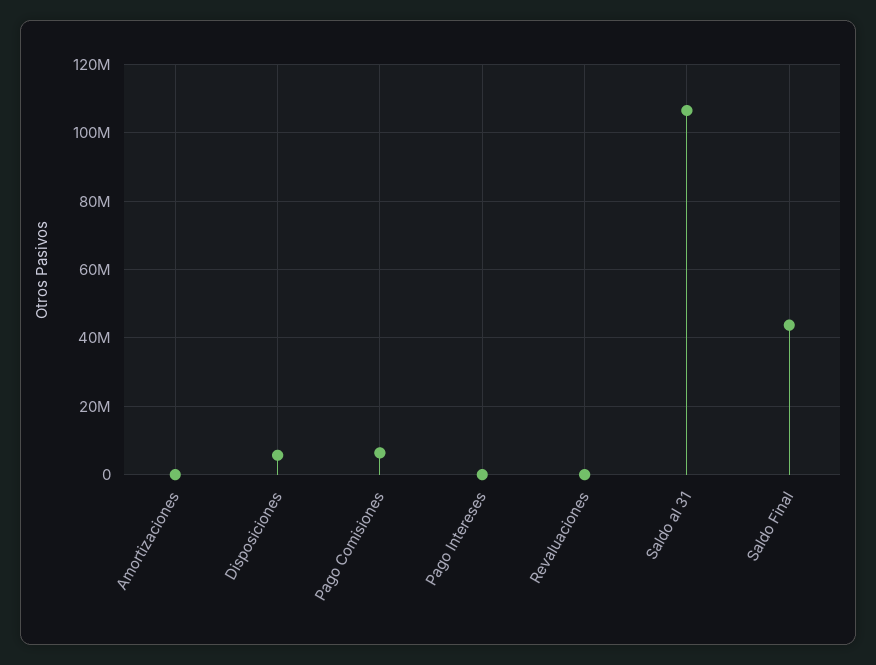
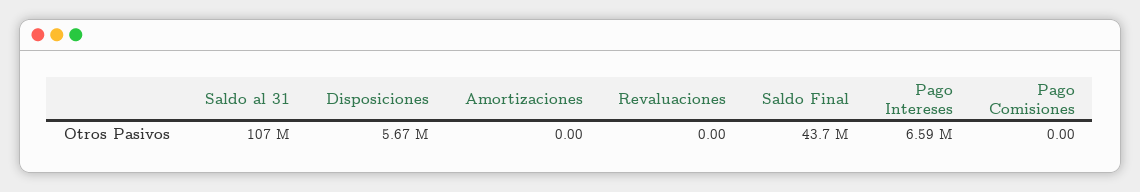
Pago Comisiones: 6000000 -> 0
Pago Intereses: 0 -> 6590000

